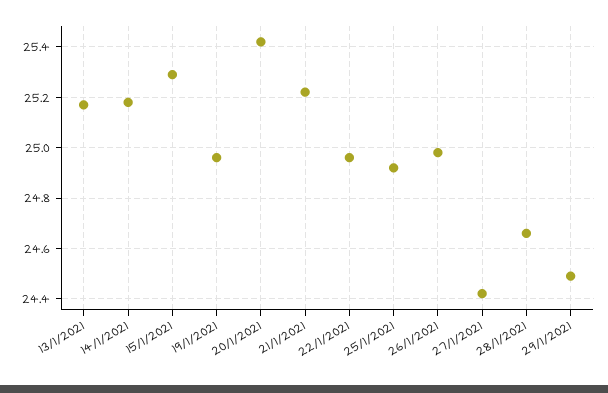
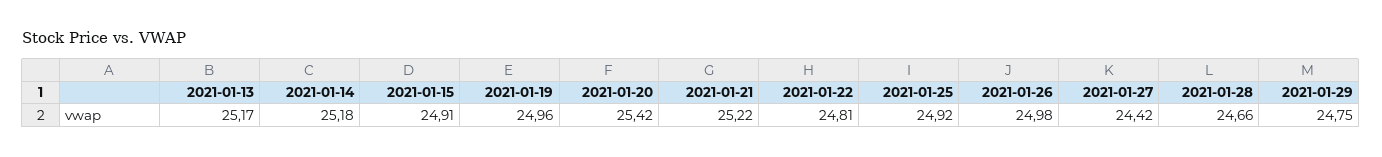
15/1/2021: 25.3 -> 24.91
22/1/2021: 24.95 -> 24.81
29/1/2021: 24.5 -> 24.75

